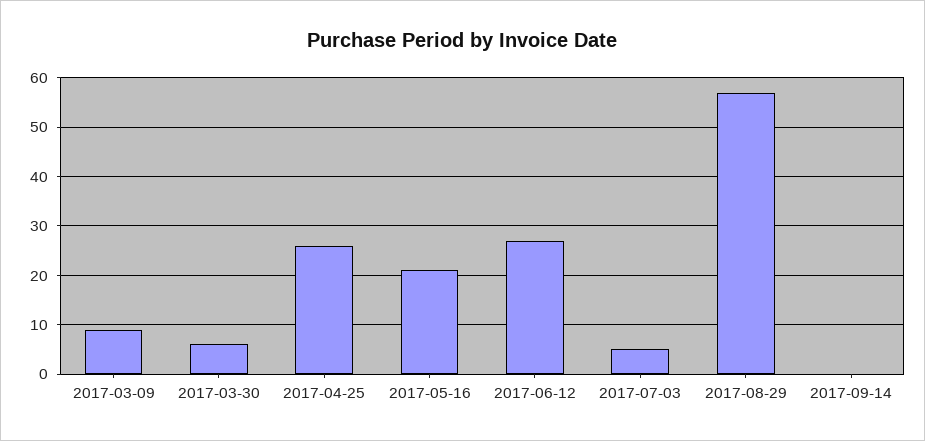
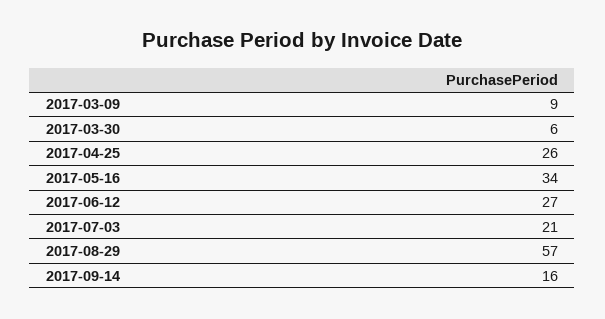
2017-05-16: 20 -> 34
2017-07-03: 5 -> 21
2017-09-14: 0 -> 16

